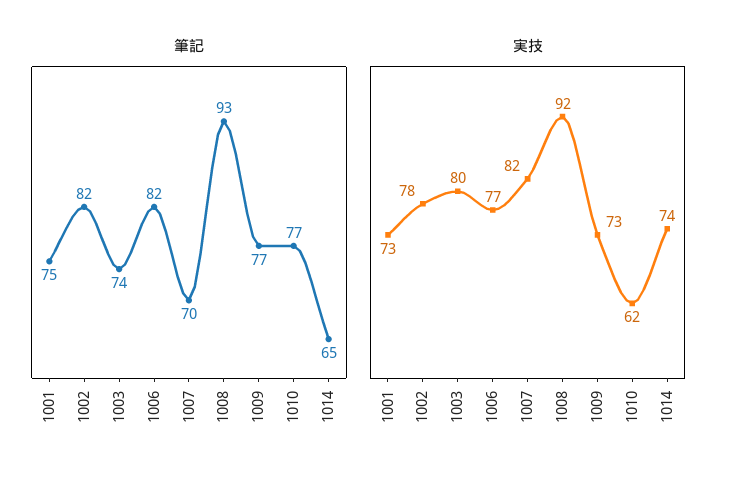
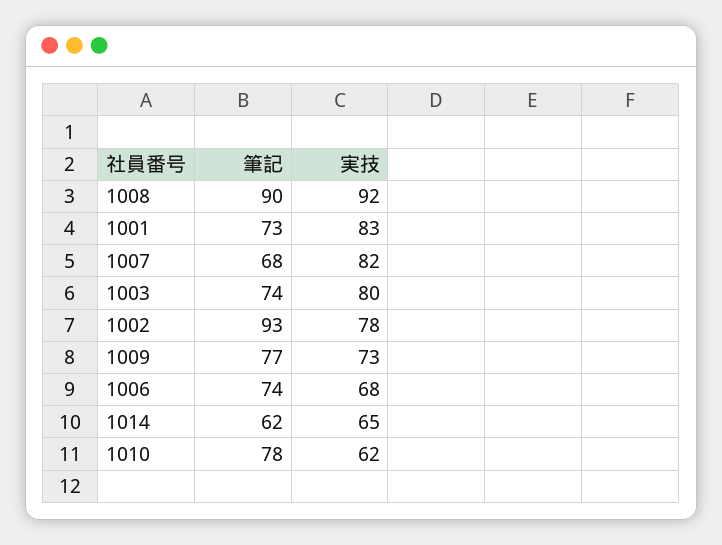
筆記, 1001: 75 -> 73
筆記, 1002: 82 -> 93
筆記, 1006: 82 -> 74
筆記, 1007: 70 -> 68
筆記, 1008: 93 -> 90
筆記, 1010: 77 -> 78
筆記, 1014: 65 -> 62
実技, 1001: 73 -> 83
実技, 1006: 77 -> 68
実技, 1014: 74 -> 65

